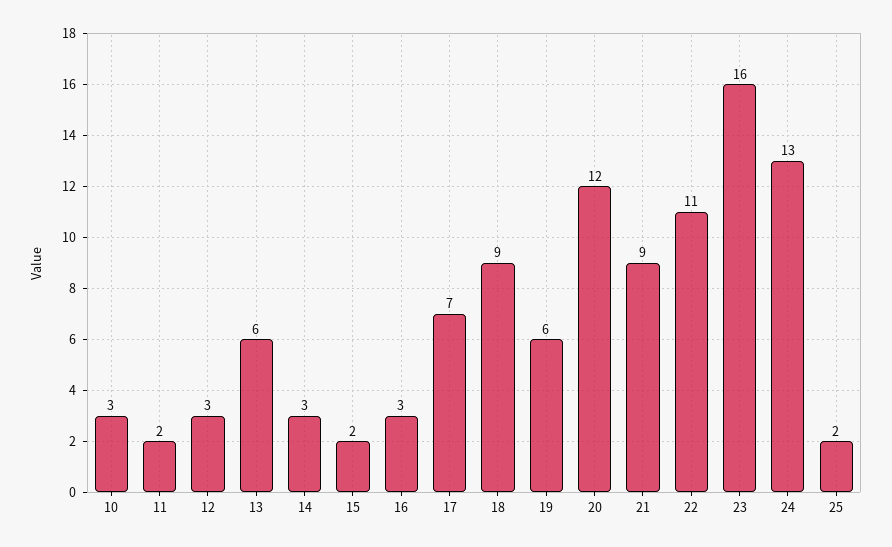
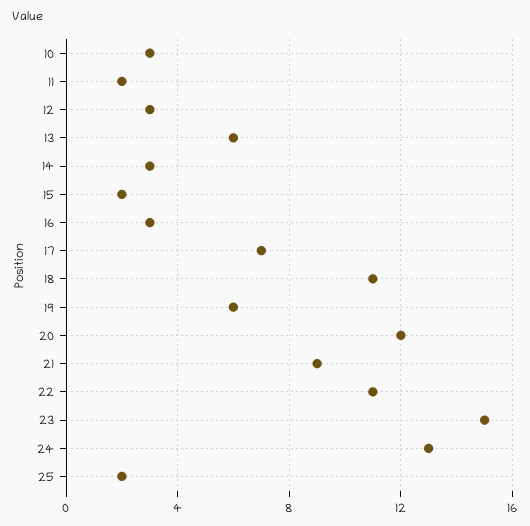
18: 9 -> 11
23: 16 -> 15

